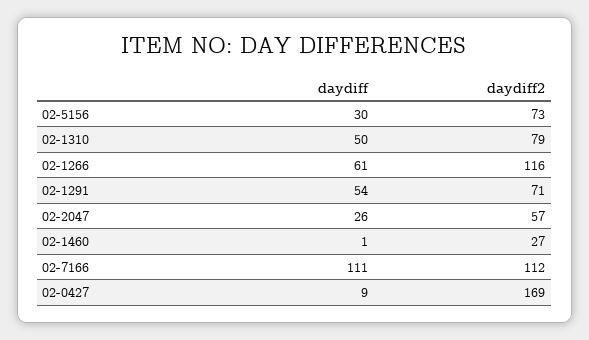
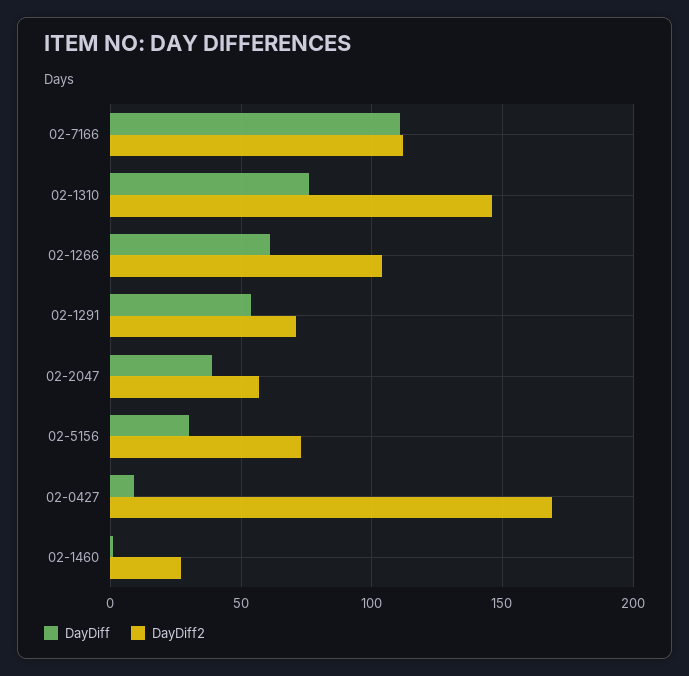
daydiff, 02-1310: 50 -> 75
daydiff2, 02-1310: 79 -> 145
daydiff2, 02-1266: 116 -> 105
daydiff, 02-2047: 26 -> 40

